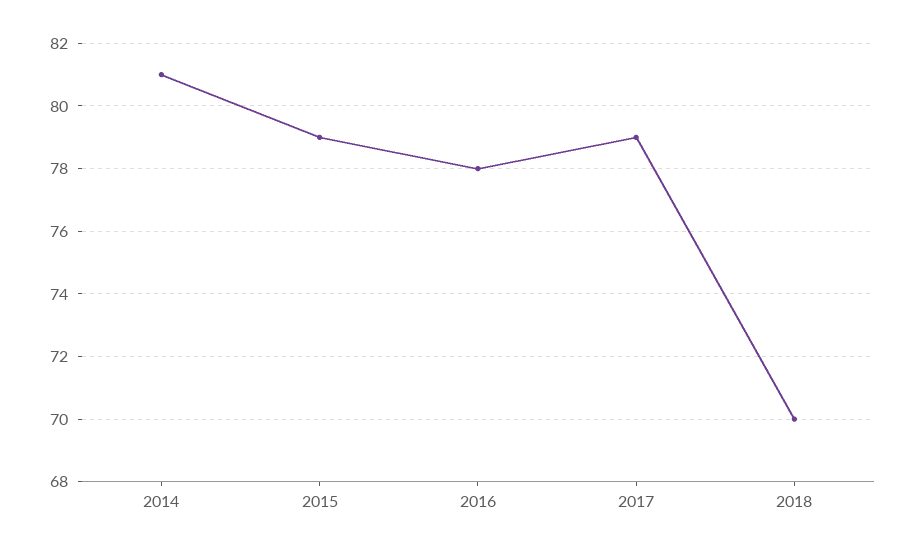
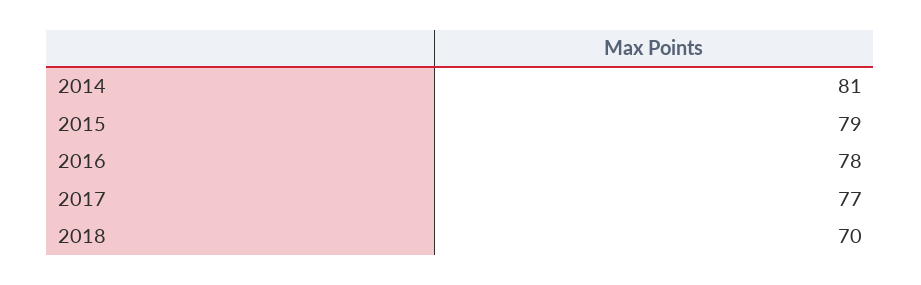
2017: 79 -> 77

